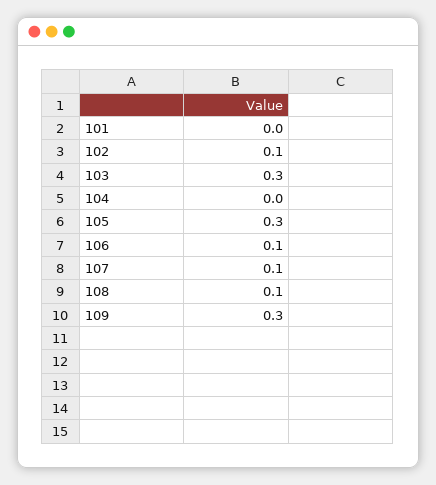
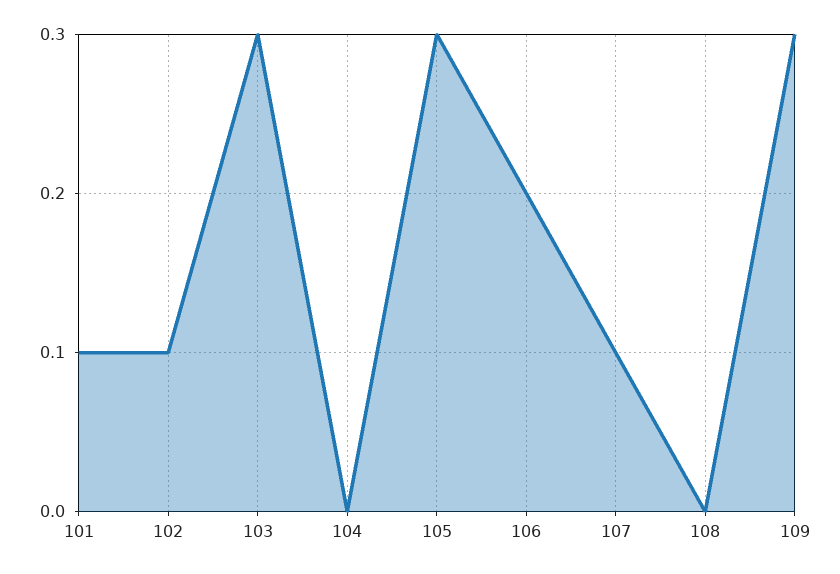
101: 0 -> 0.1
106: 0.1 -> 0.2
108: 0.1 -> 0

